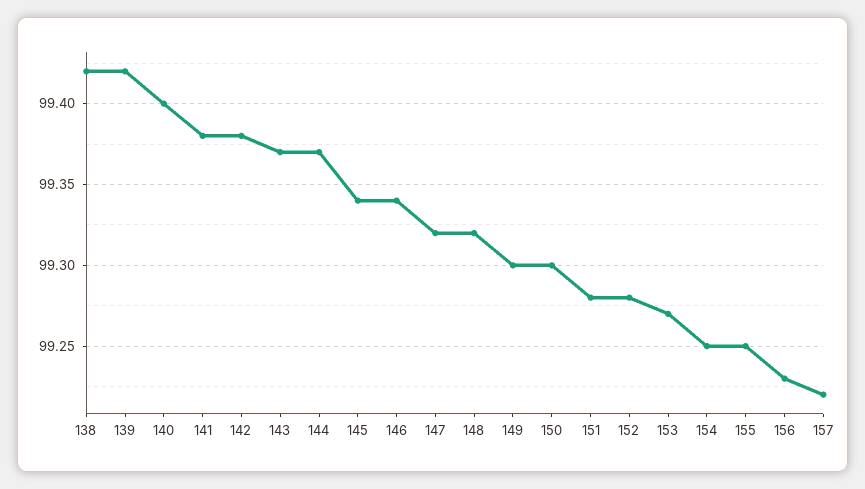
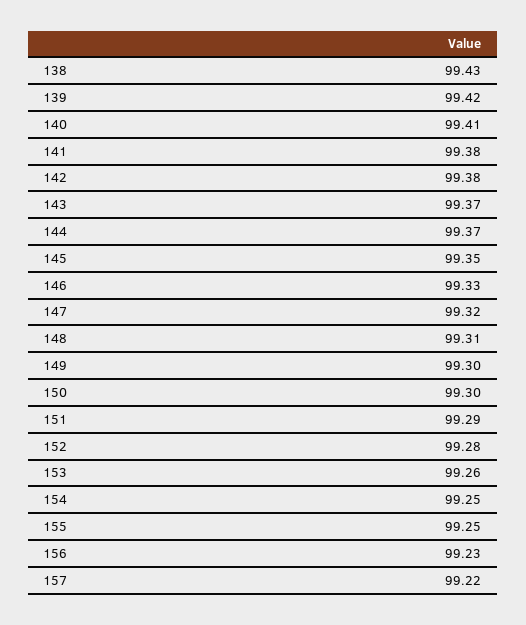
138: 99.42 -> 99.43
140: 99.4 -> 99.41
145: 99.34 -> 99.35
146: 99.34 -> 99.33
148: 99.32 -> 99.31
151: 99.28 -> 99.29
153: 99.27 -> 99.26

